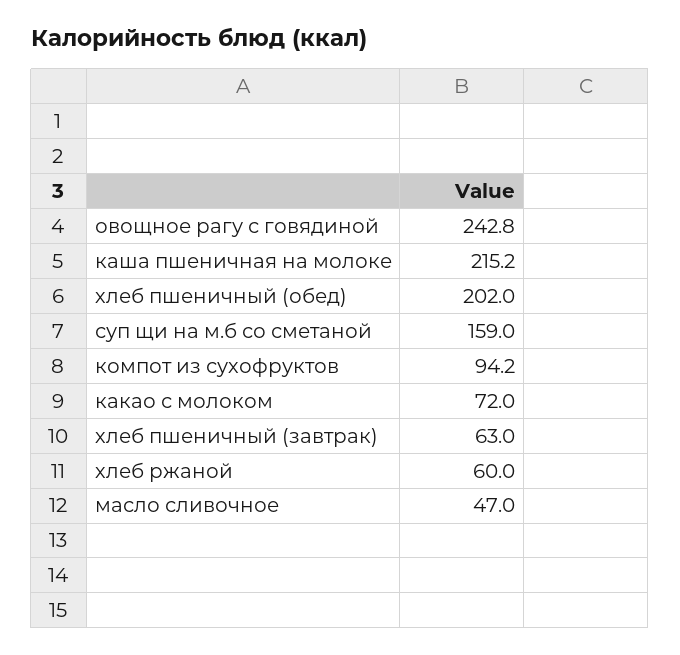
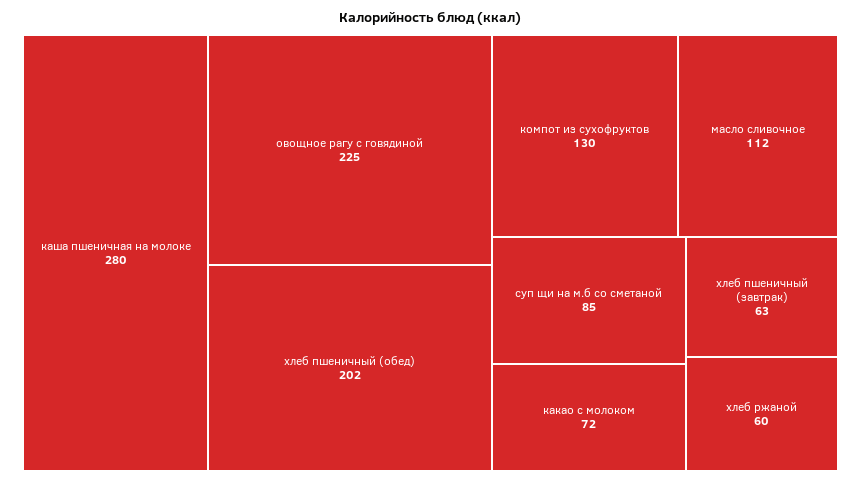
овощное рагу с говядиной: 242.8 -> 225
каша пшеничная на молоке: 215.2 -> 280
суп щи на м.б со сметаной: 159 -> 85
компот из сухофруктов: 94.2 -> 130
масло сливочное: 47 -> 112

